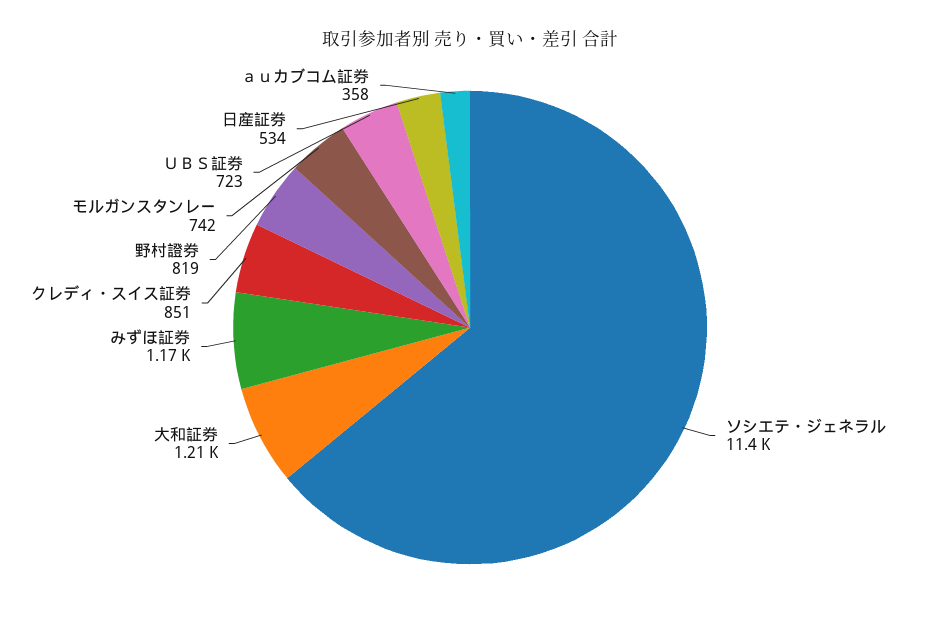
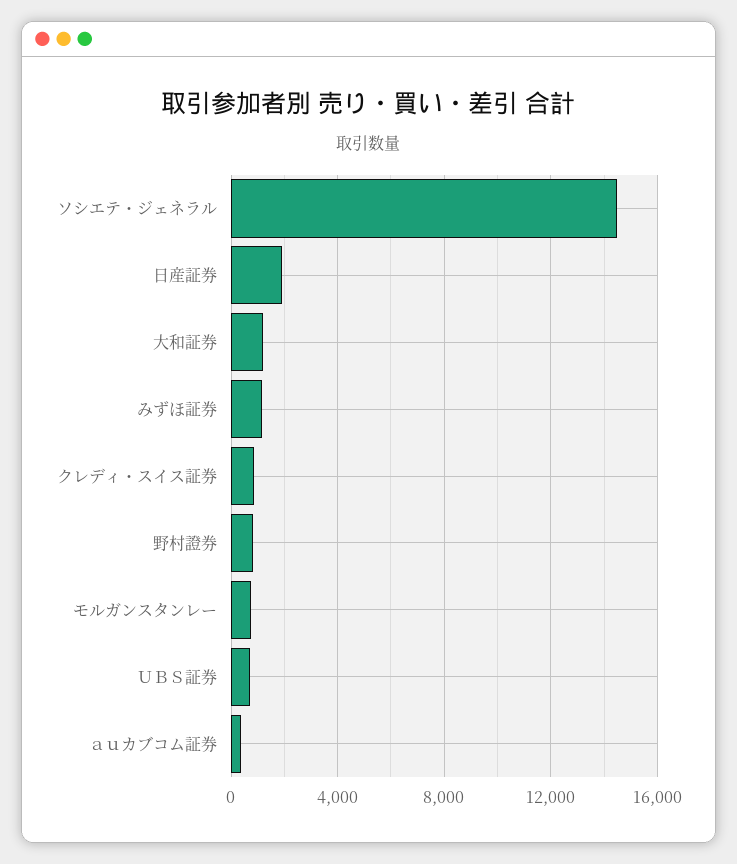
ソシエテ・ジェネラル: 11400 -> 14500
日産証券: 534 -> 2000

